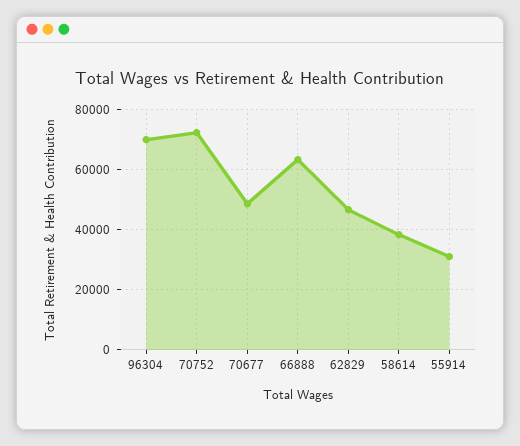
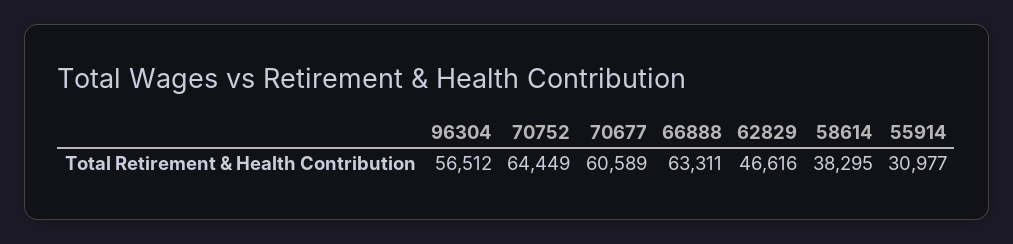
96304: 70000 -> 56512
70752: 72000 -> 64449
70677: 48000 -> 60589

